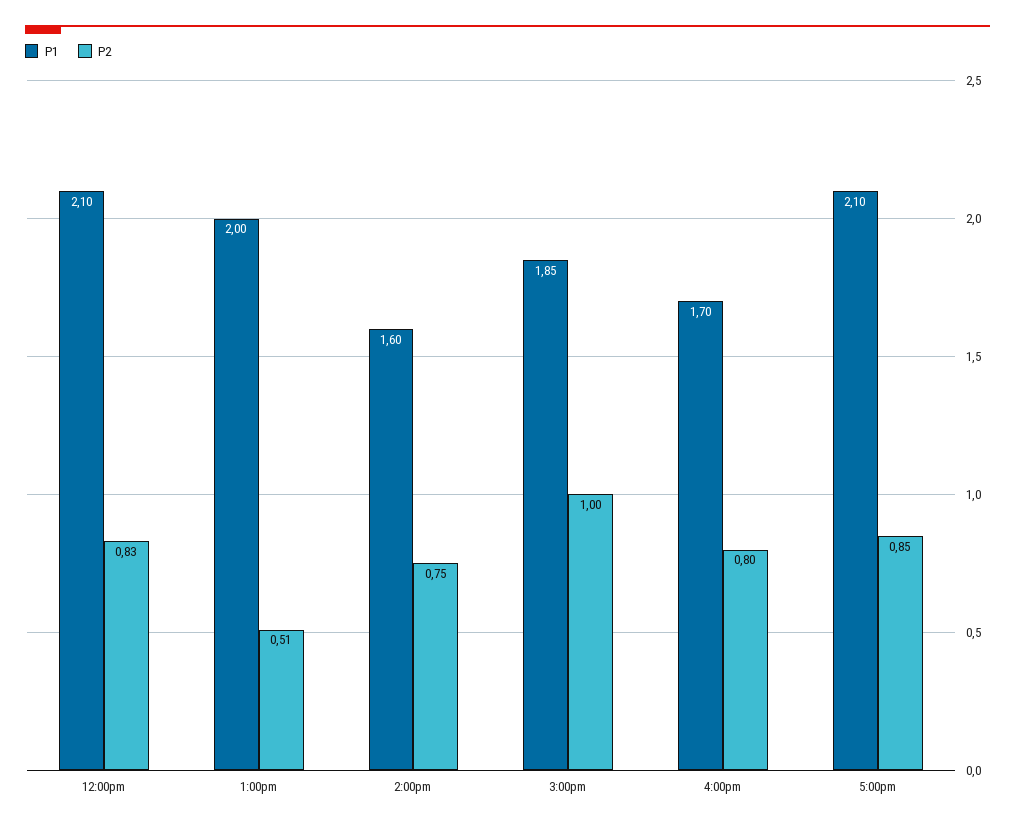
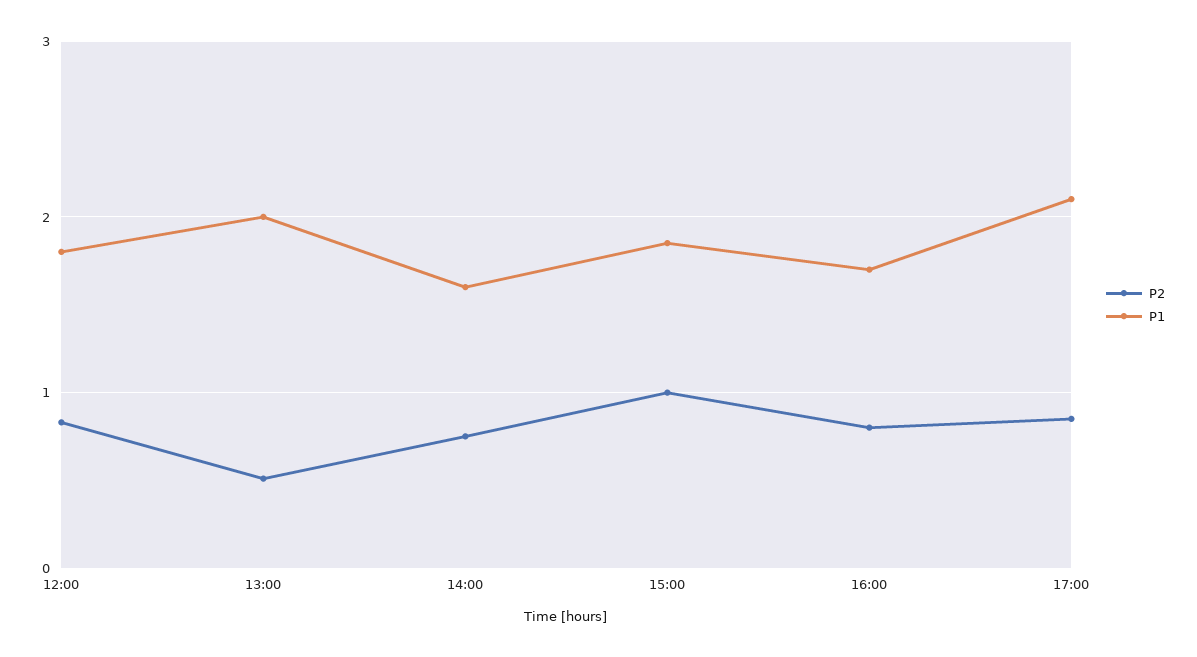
P1, 12:00pm: 2.1 -> 1.8

